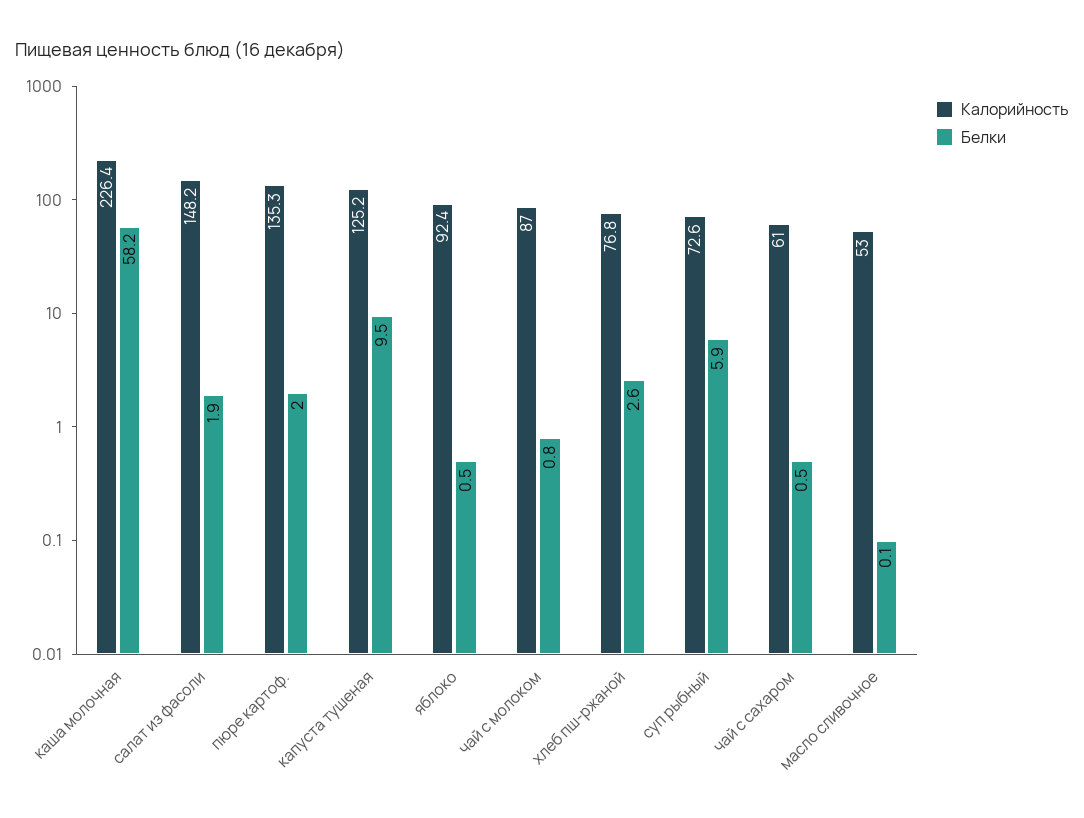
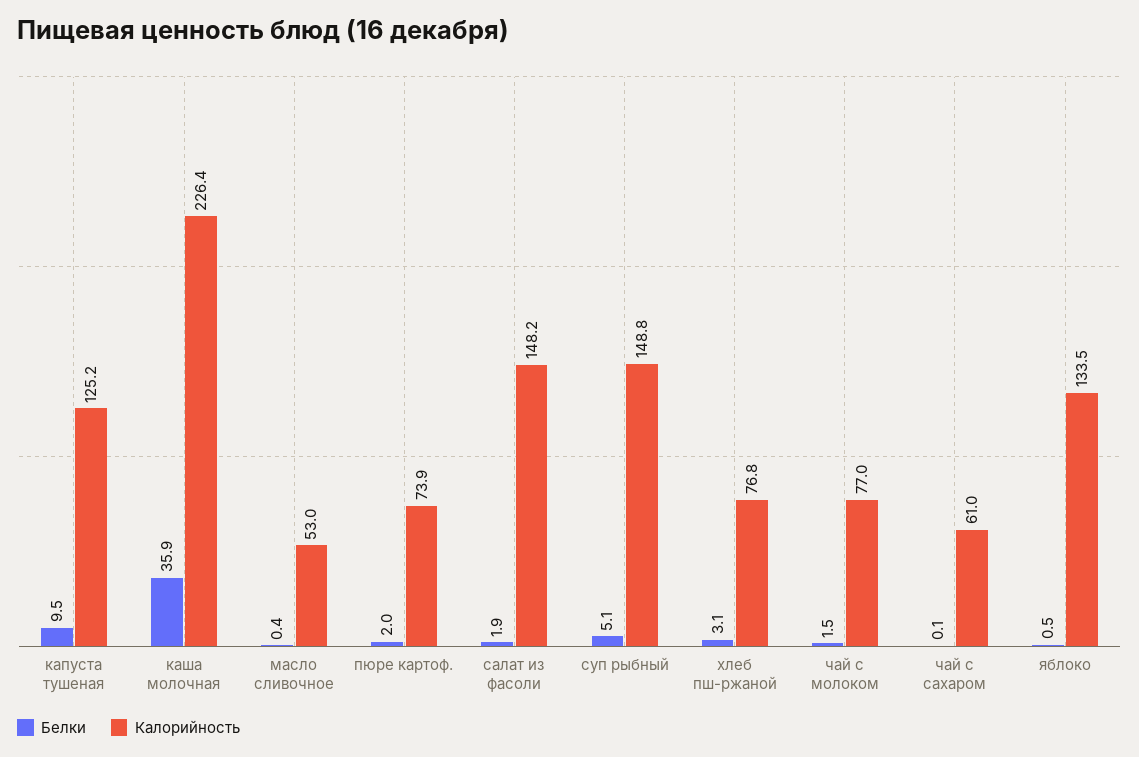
Белки, каша молочная: 58.2 -> 35.9
Калорийность, пюре картоф.: 135.3 -> 73.9
Калорийность, яблоко: 92.4 -> 133.5
Калорийность, чай с молоком: 87 -> 77
Белки, чай с молоком: 0.8 -> 1.5
Белки, хлеб пш-ржаной: 2.6 -> 3.1
Калорийность, суп рыбный: 72.6 -> 148.8
Белки, суп рыбный: 5.9 -> 5.1
Белки, чай с сахаром: 0.5 -> 0.1
Белки, масло сливочное: 0.1 -> 0.4

